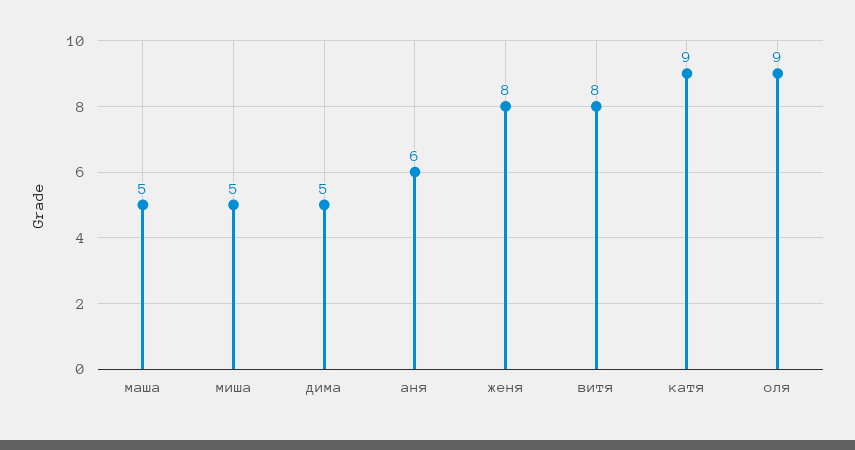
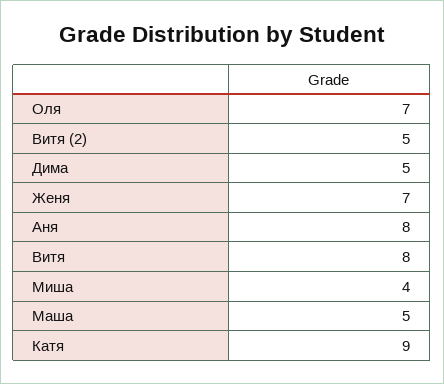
миша: 5 -> 4
аня: 6 -> 8
женя: 8 -> 7
оля: 9 -> 7
Витя (2): none -> 5

